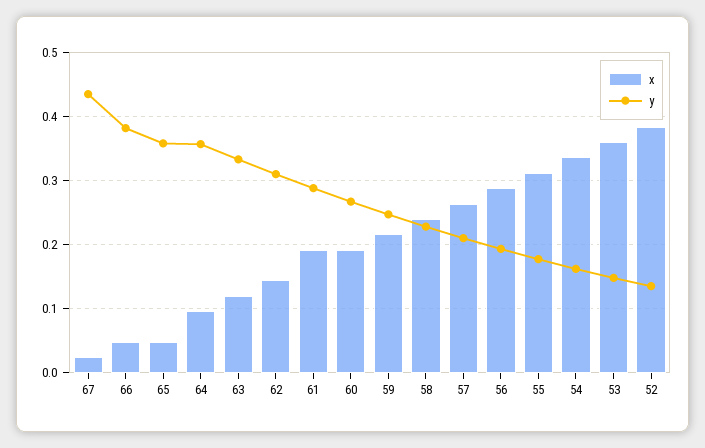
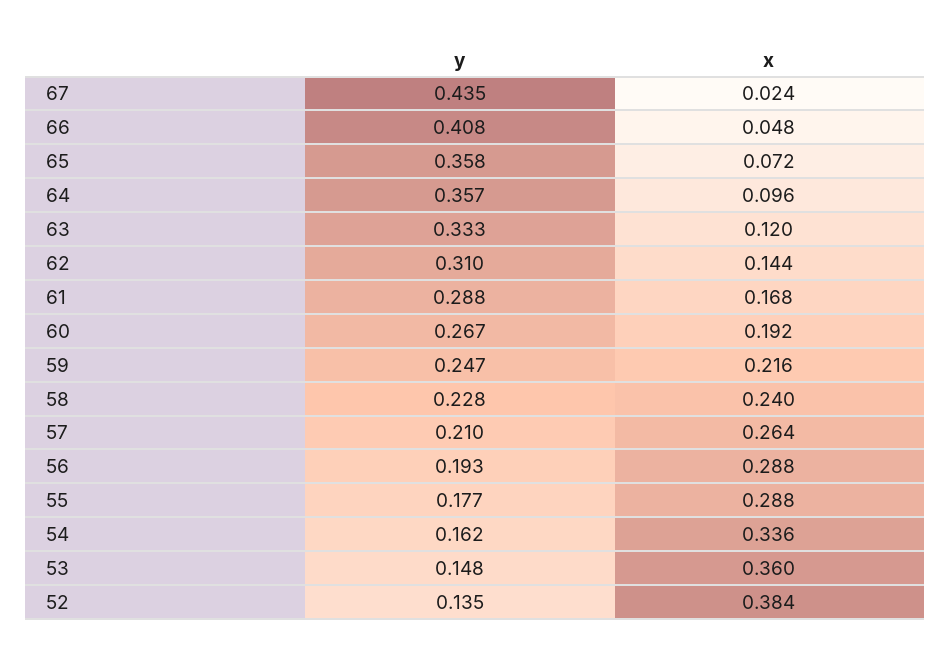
y, 66: 0.38 -> 0.408
x, 65: 0.05 -> 0.072
x, 61: 0.19 -> 0.168
x, 55: 0.31 -> 0.288

